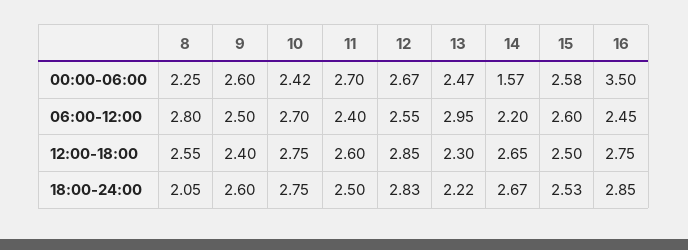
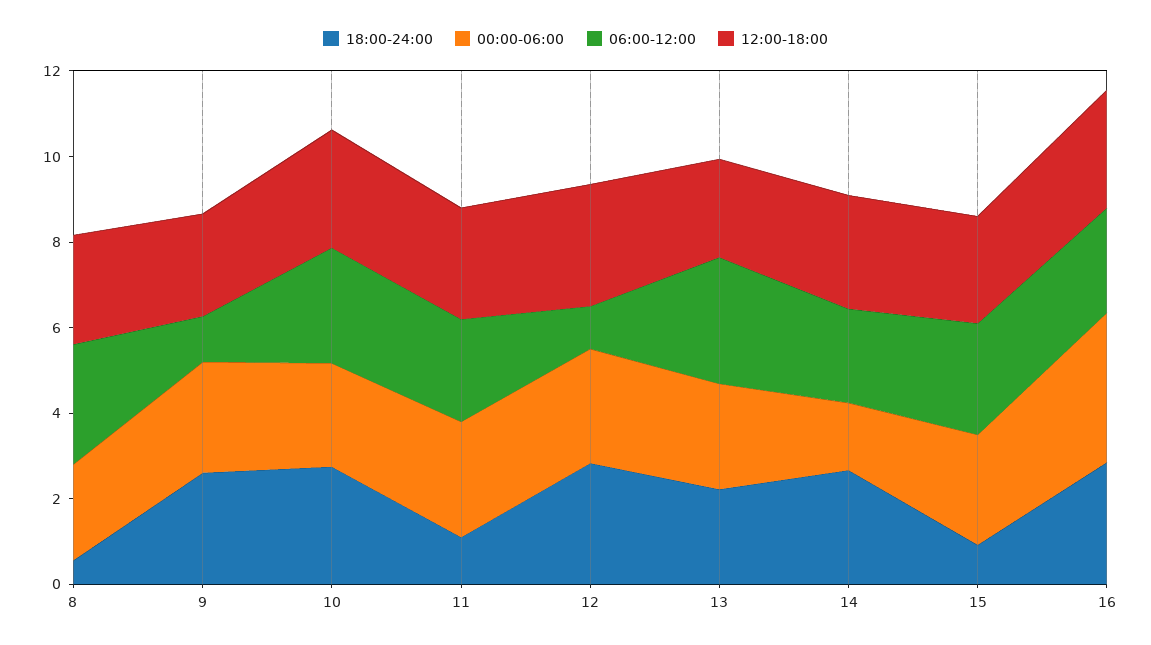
06:00-12:00, 9: 2.5 -> 1
06:00-12:00, 12: 2.55 -> 1
18:00-24:00, 8: 2.05 -> 0.5
18:00-24:00, 11: 2.5 -> 1
18:00-24:00, 15: 2.53 -> 1

